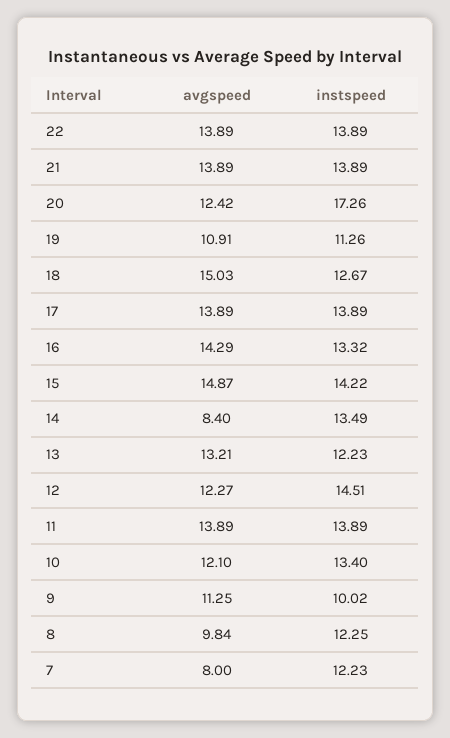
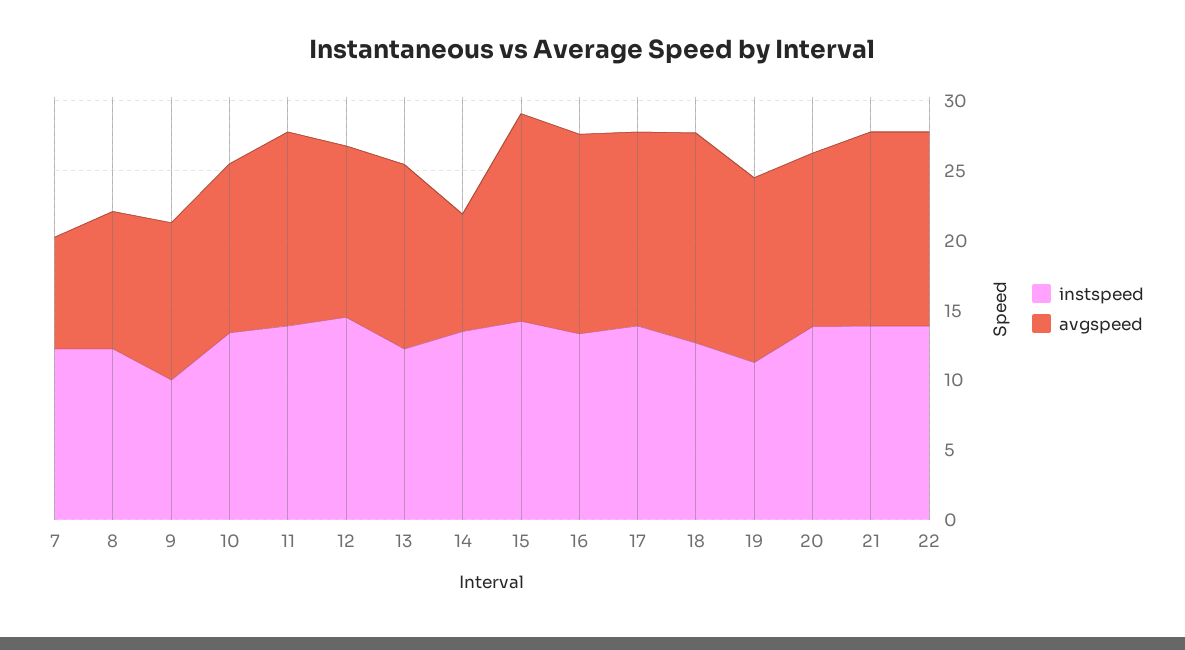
instspeed, 20: 17.26 -> 14
avgspeed, 19: 10.91 -> 13

